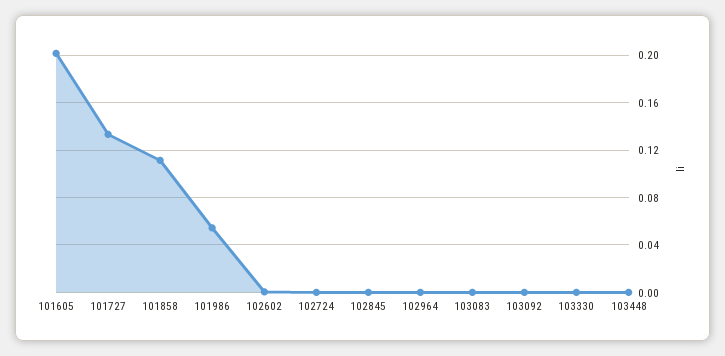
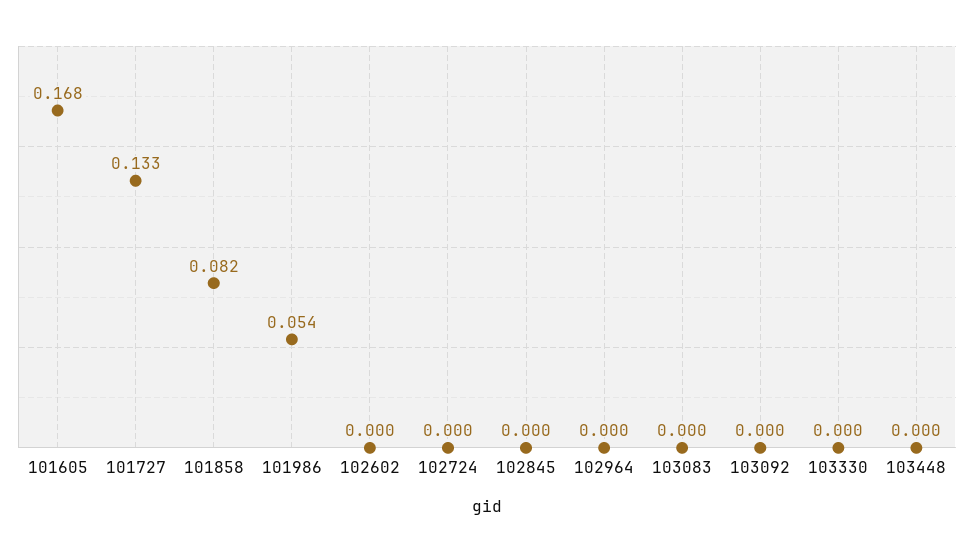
101605: 0.2 -> 0.168
101858: 0.11 -> 0.082

